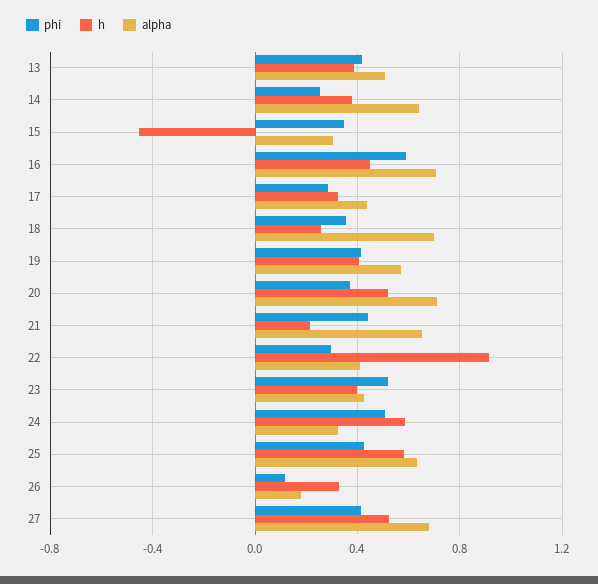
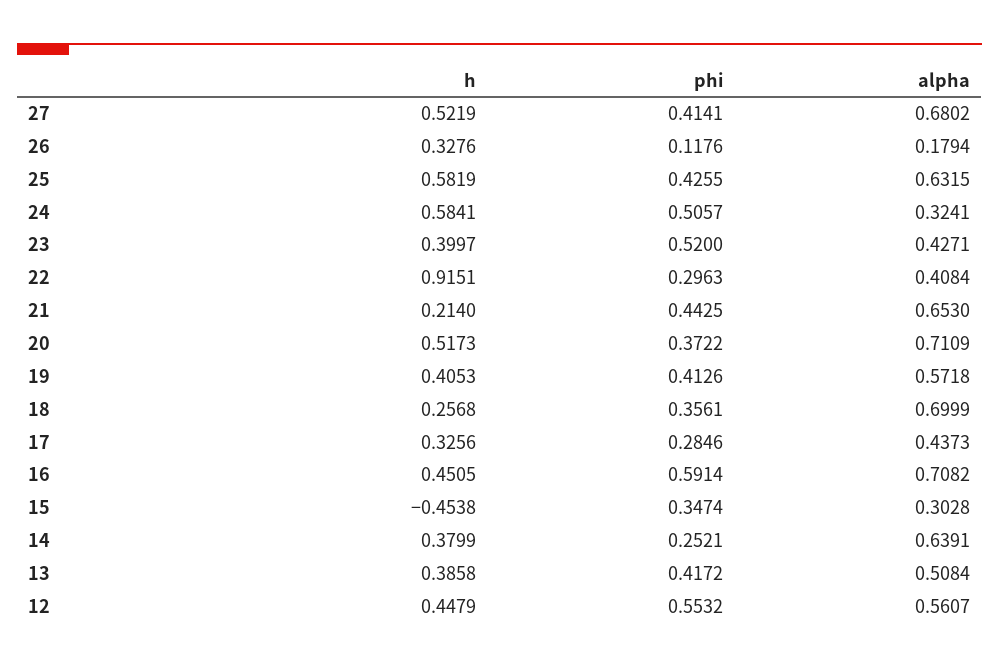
h, 12: none -> 0.4479
phi, 12: none -> 0.5532
alpha, 12: none -> 0.5607

